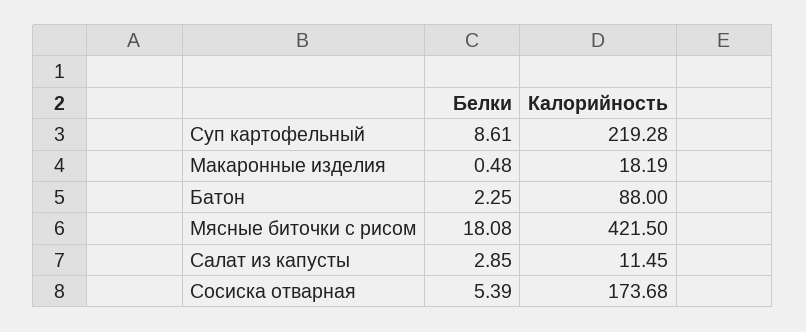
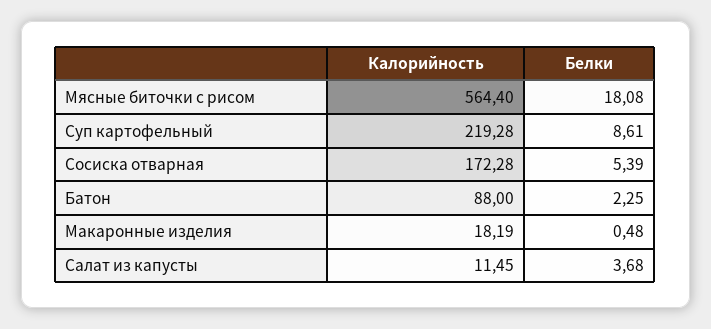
Калорийность, Мясные биточки с рисом: 421.5 -> 564.4
Белки, Салат из капусты: 2.85 -> 3.68
Калорийность, Сосиска отварная: 173.68 -> 172.28

